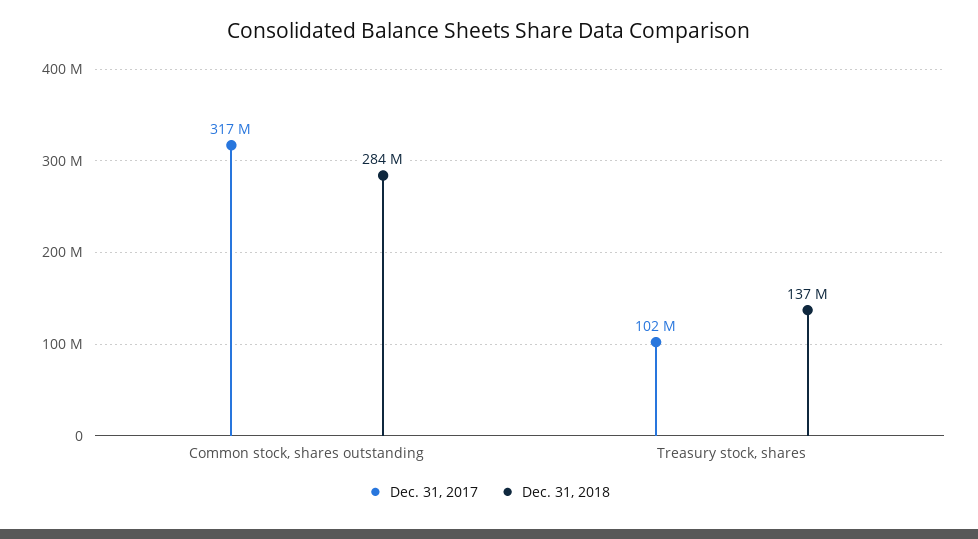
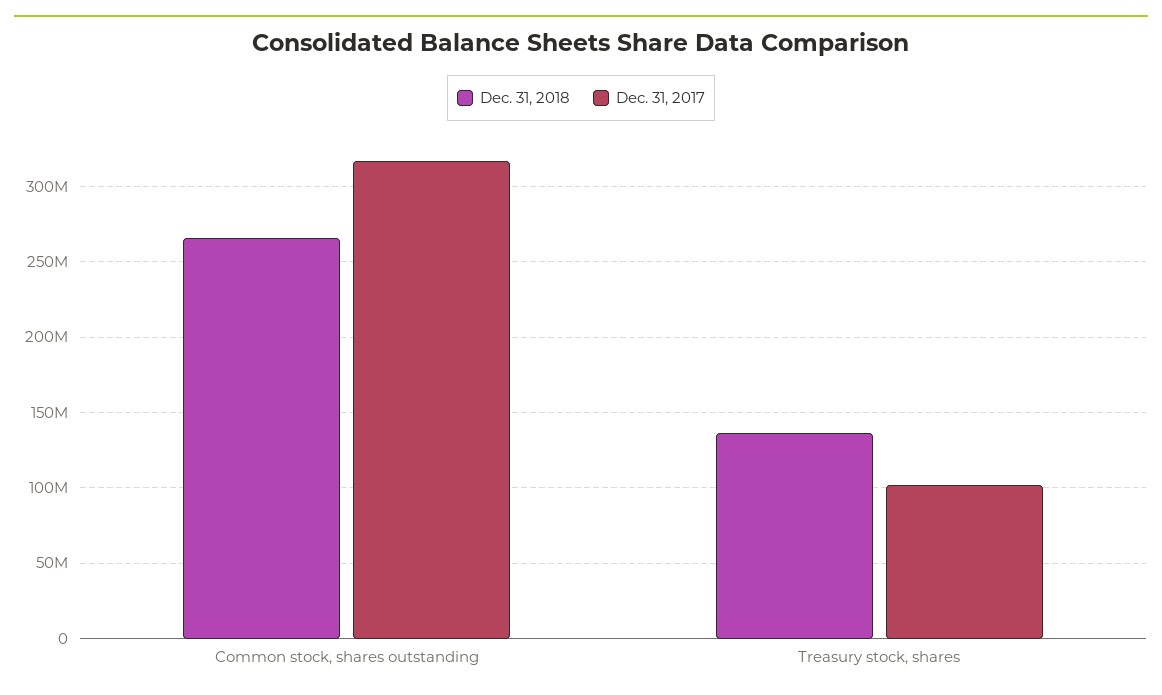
Dec. 31, 2018, Common stock, shares outstanding: 284000000 -> 265000000

